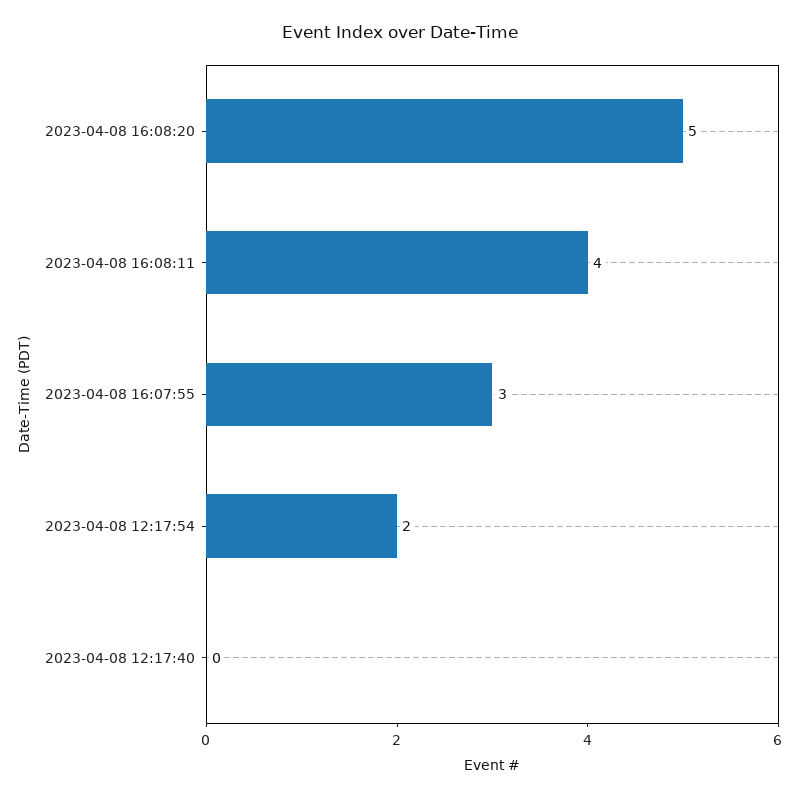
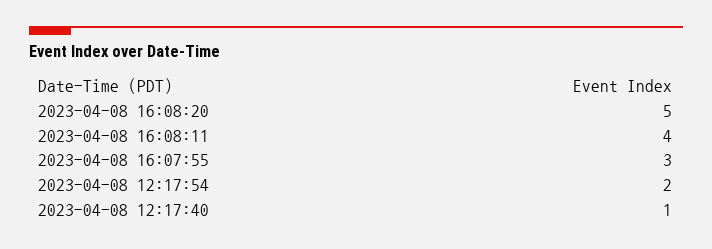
2023-04-08 12:17:40: 0 -> 1

